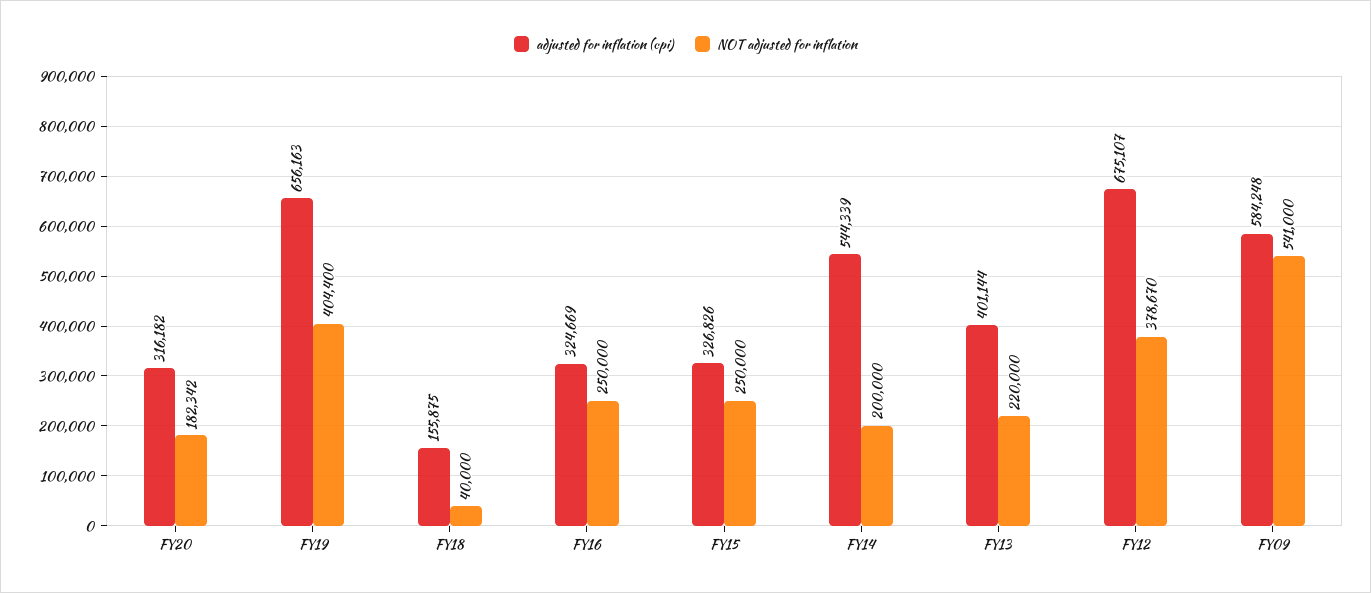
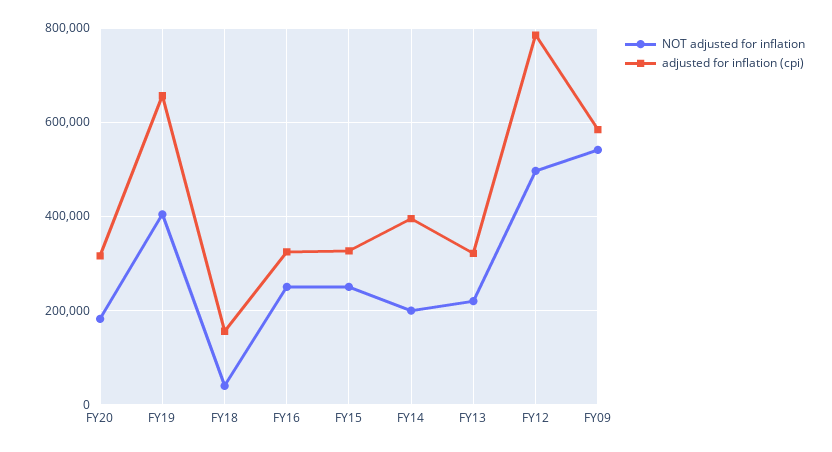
adjusted for inflation (cpi), FY14: 544339 -> 400000
adjusted for inflation (cpi), FY13: 401144 -> 320000
adjusted for inflation (cpi), FY12: 675107 -> 780000
NOT adjusted for inflation, FY12: 378670 -> 500000

